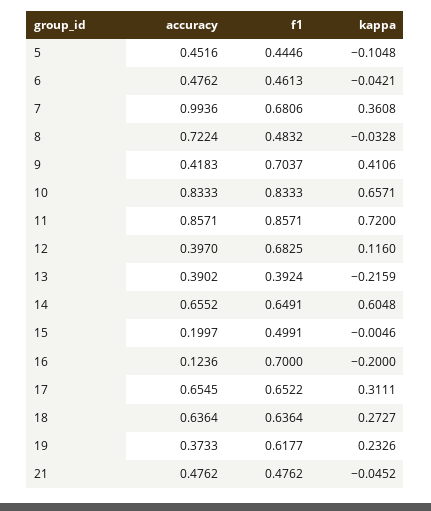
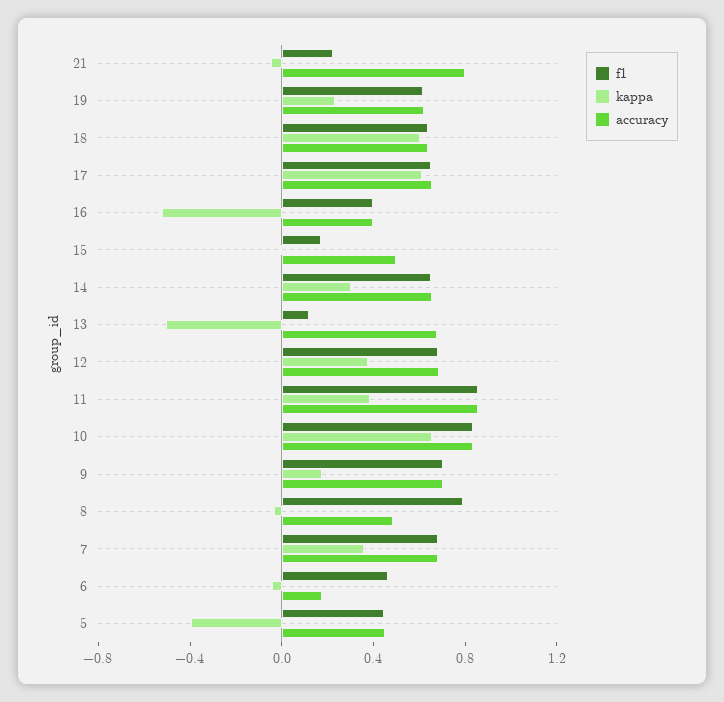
kappa, 5: -0.1048 -> -0.4
accuracy, 6: 0.4762 -> 0.2
accuracy, 7: 0.9936 -> 0.7
accuracy, 8: 0.7224 -> 0.5
f1, 8: 0.4832 -> 0.8
accuracy, 9: 0.4183 -> 0.7
kappa, 9: 0.4106 -> 0.2
kappa, 11: 0.72 -> 0.4
accuracy, 12: 0.397 -> 0.7
kappa, 12: 0.116 -> 0.4
accuracy, 13: 0.3902 -> 0.7
f1, 13: 0.3924 -> 0.1
kappa, 13: -0.2159 -> -0.5
kappa, 14: 0.6048 -> 0.3
accuracy, 15: 0.1997 -> 0.5
f1, 15: 0.4991 -> 0.2
accuracy, 16: 0.1236 -> 0.4
f1, 16: 0.7 -> 0.4
kappa, 16: -0.2 -> -0.5
kappa, 17: 0.3111 -> 0.6
kappa, 18: 0.2727 -> 0.6
accuracy, 19: 0.3733 -> 0.6
accuracy, 21: 0.4762 -> 0.8
f1, 21: 0.4762 -> 0.2

